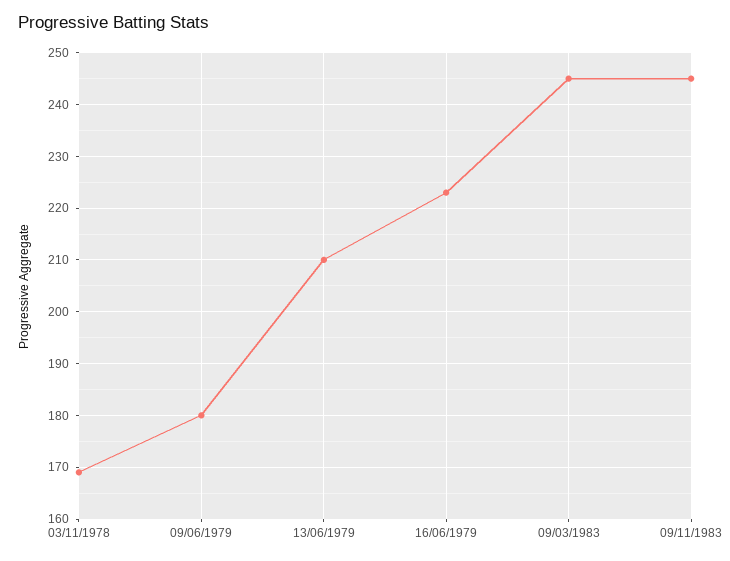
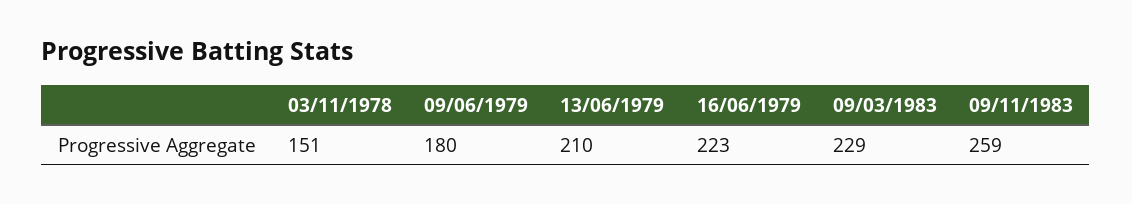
03/11/1978: 170 -> 151
09/03/1983: 245 -> 229
09/11/1983: 245 -> 259

